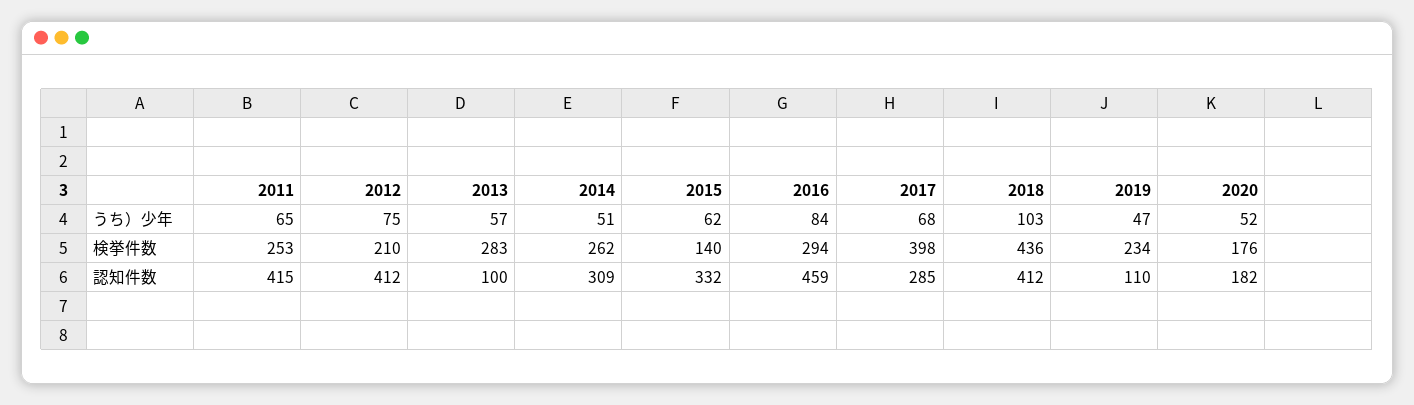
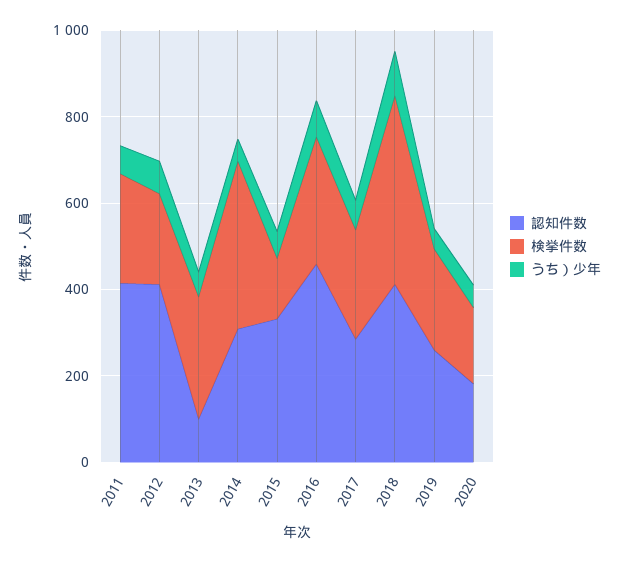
検挙件数, 2014: 262 -> 400
検挙件数, 2017: 398 -> 250
認知件数, 2019: 110 -> 250

